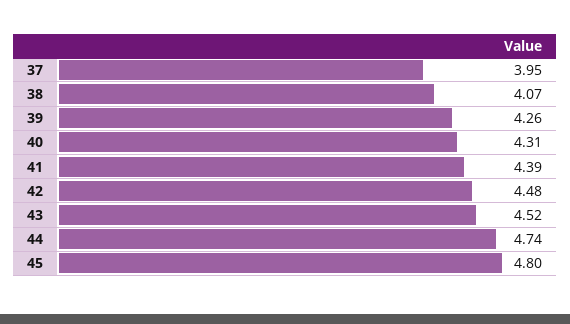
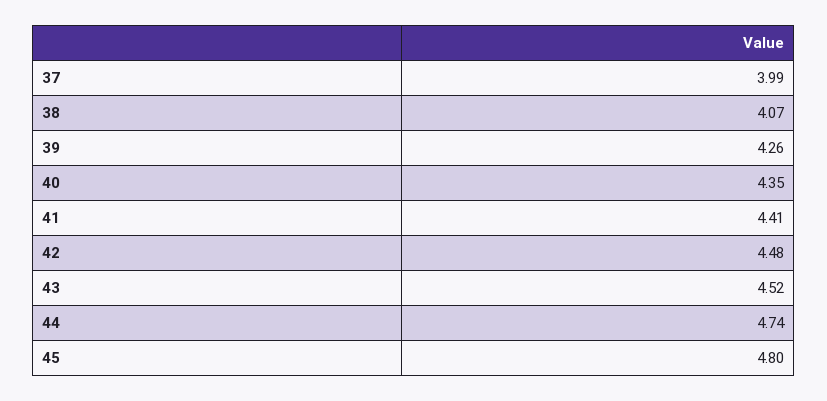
37: 3.95 -> 3.99
40: 4.31 -> 4.35
41: 4.39 -> 4.41

